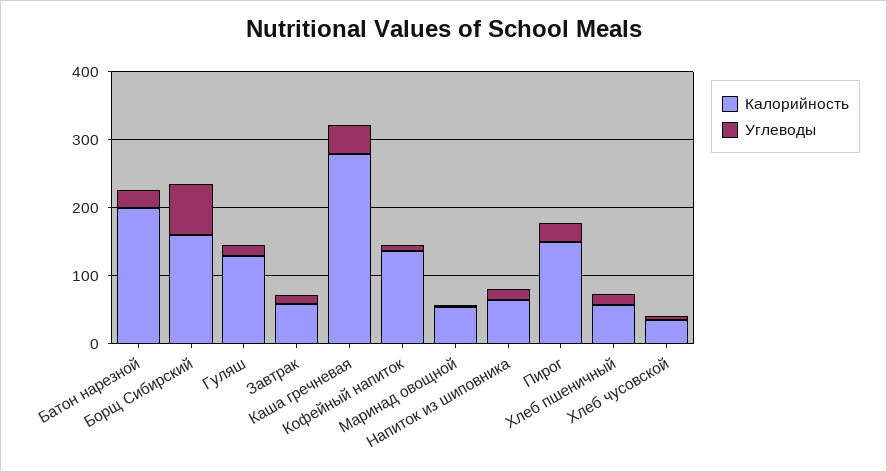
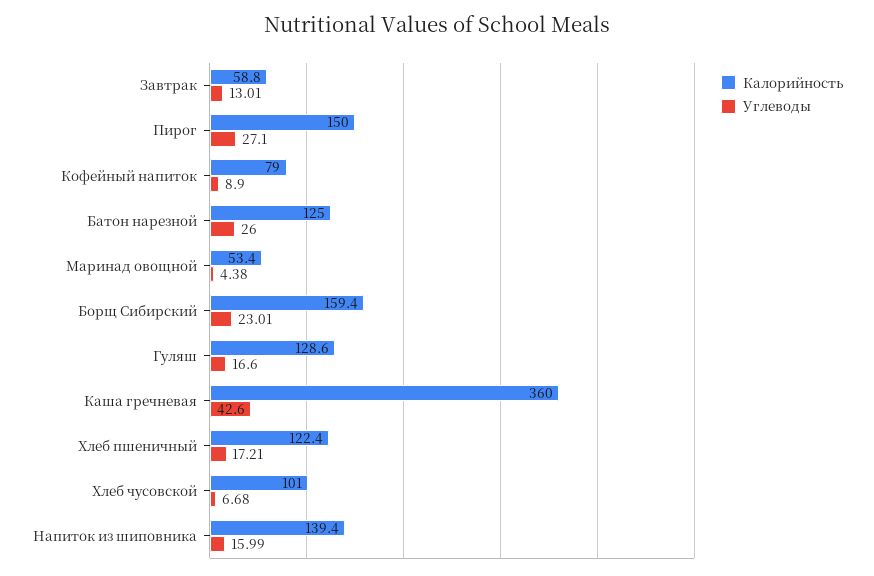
Калорийность, Батон нарезной: 200 -> 125
Углеводы, Борщ Сибирский: 80 -> 23.01
Калорийность, Каша гречневая: 280 -> 360
Калорийность, Кофейный напиток: 140 -> 79
Калорийность, Напиток из шиповника: 60 -> 139.4
Калорийность, Хлеб пшеничный: 60 -> 122.4
Калорийность, Хлеб чусовской: 40 -> 101

